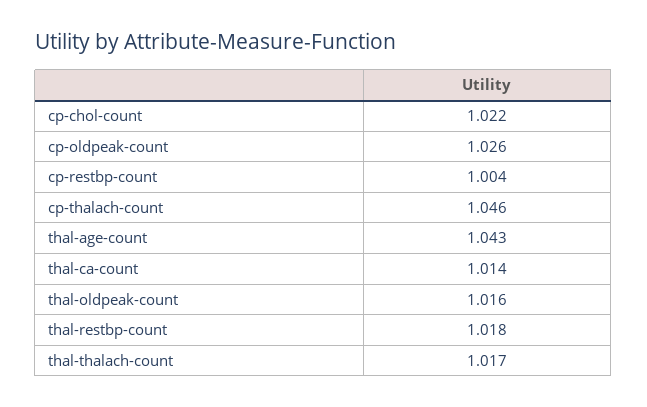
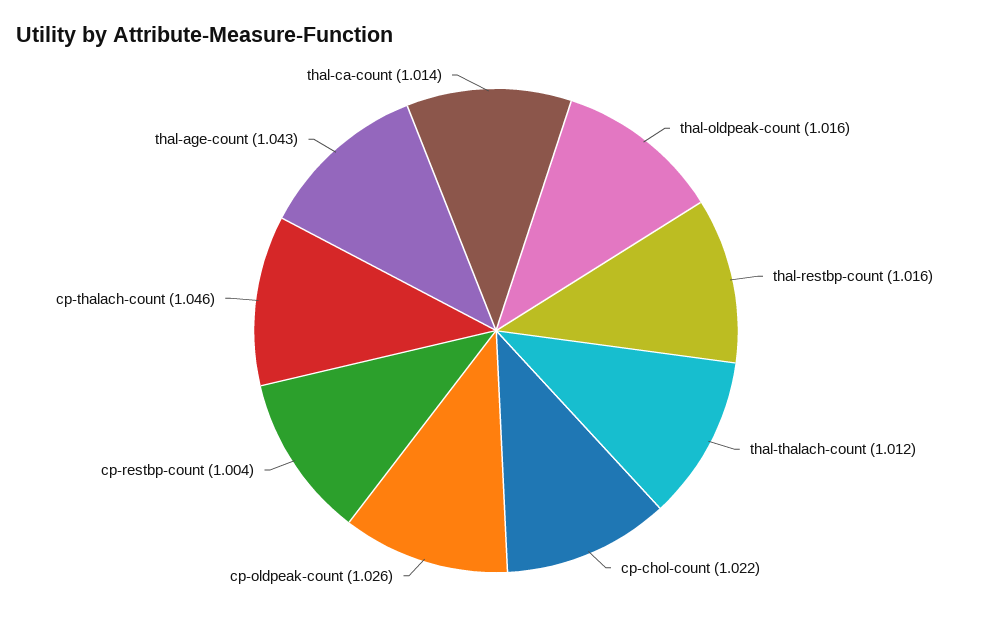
thal-restbp-count: 1.018 -> 1.016
thal-thalach-count: 1.017 -> 1.012

